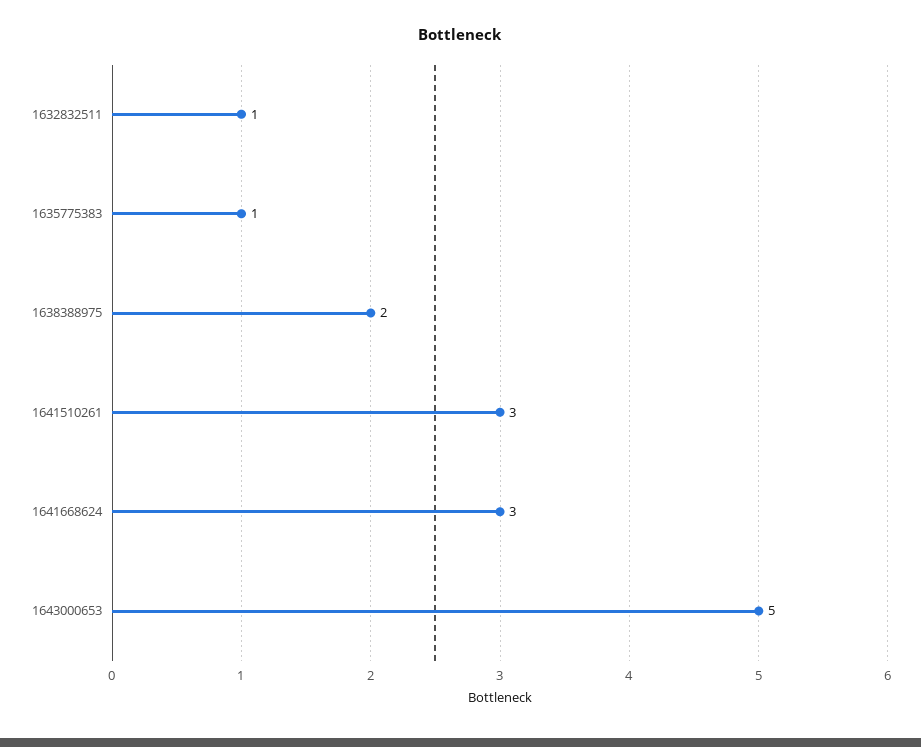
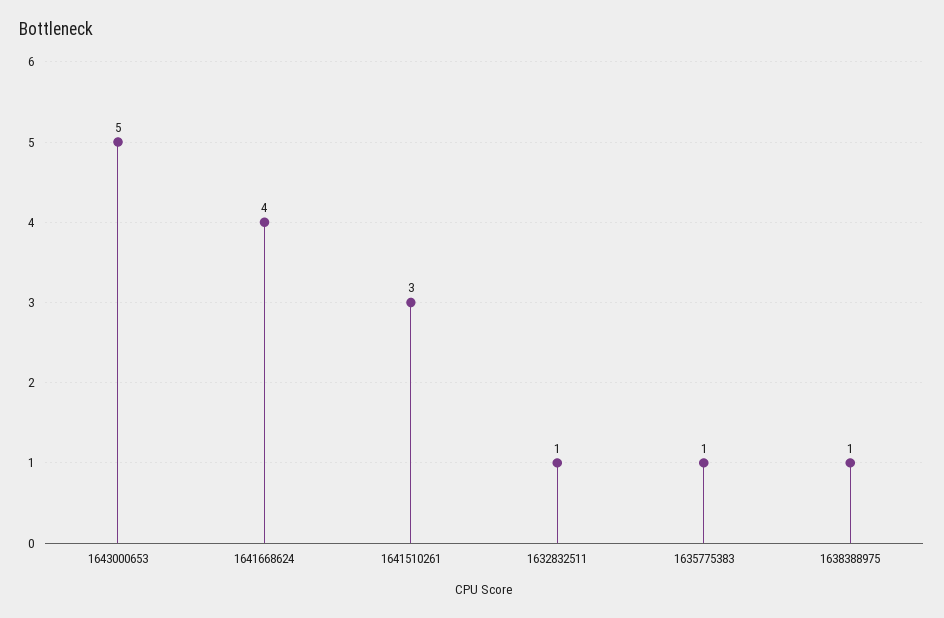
1638388975: 2 -> 1
1641668624: 3 -> 4

